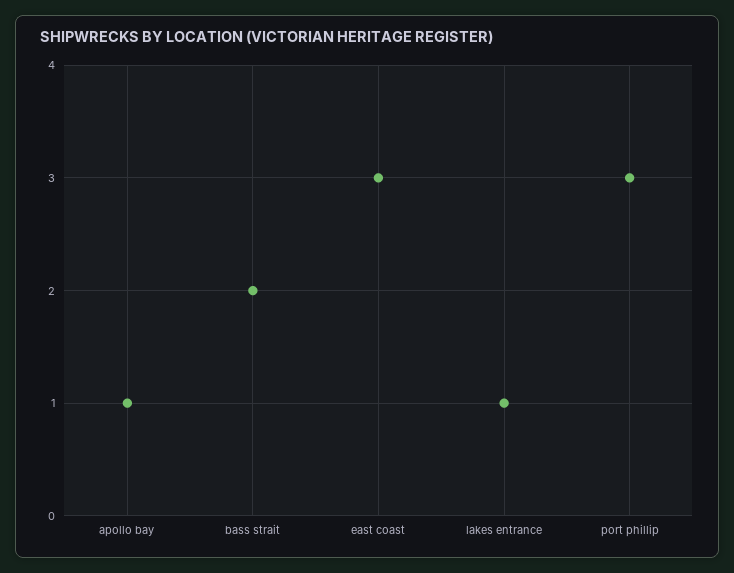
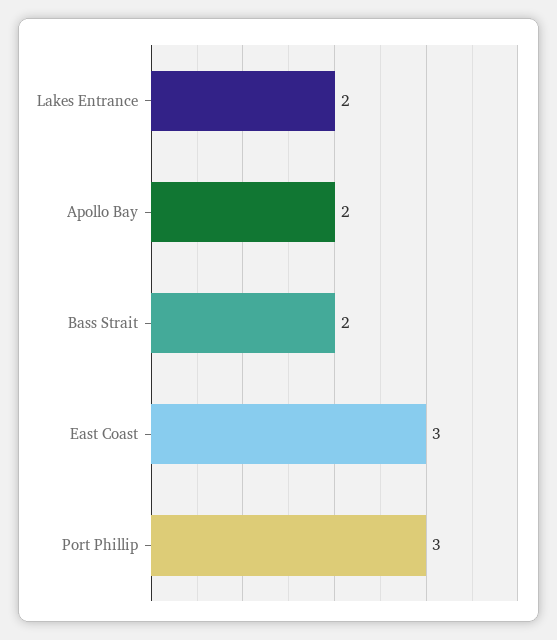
apollo bay: 1 -> 2
lakes entrance: 1 -> 2

